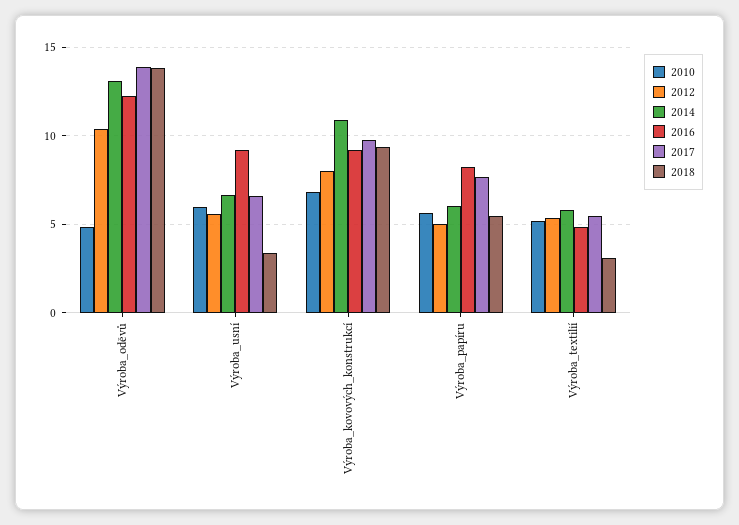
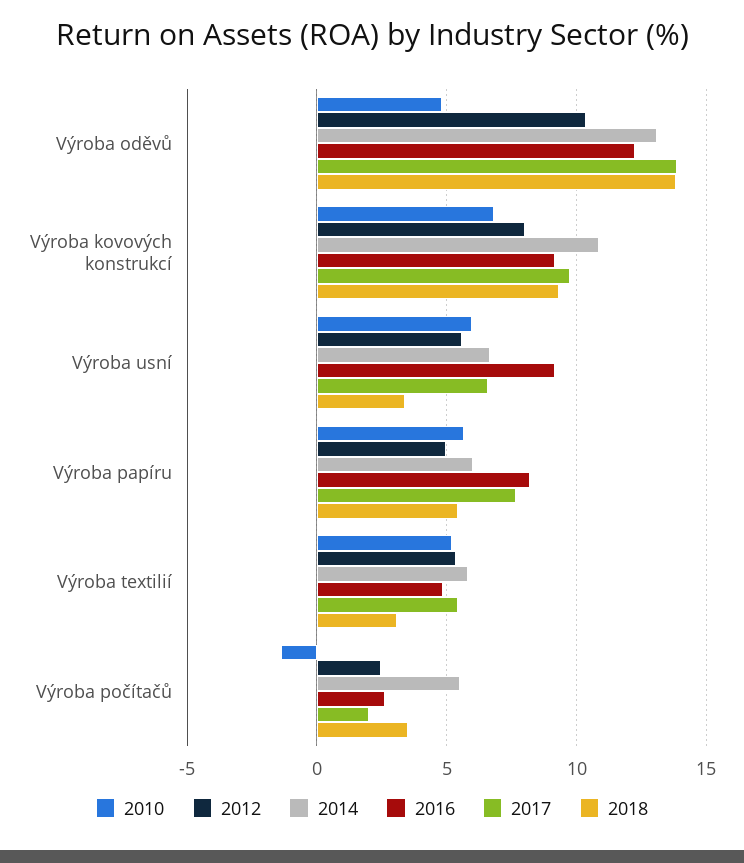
2010, Výroba počítačů: none -> -1.5
2012, Výroba počítačů: none -> 2.5
2014, Výroba počítačů: none -> 5.5
2016, Výroba počítačů: none -> 2.5
2017, Výroba počítačů: none -> 2
2018, Výroba počítačů: none -> 3.5

